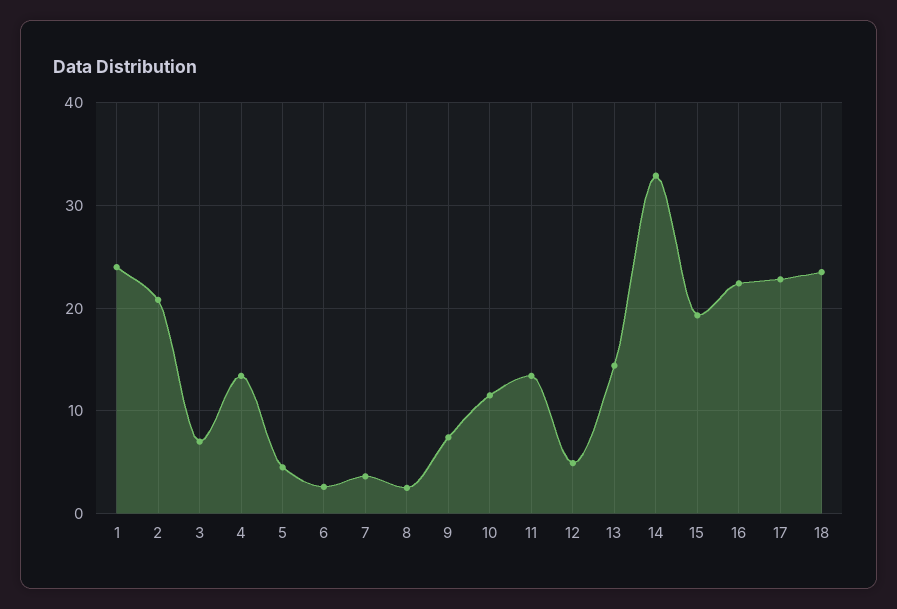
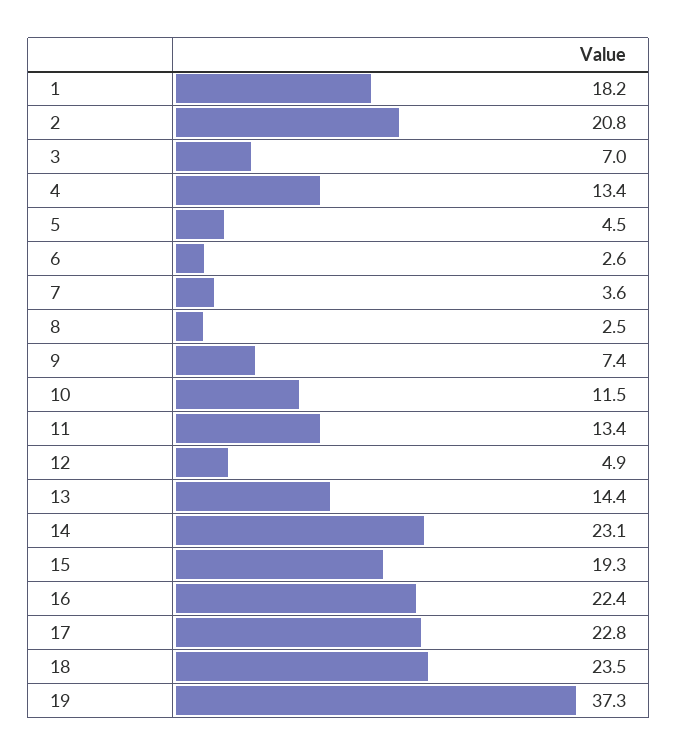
1: 24 -> 18.2
14: 33 -> 23.1
19: none -> 37.3

